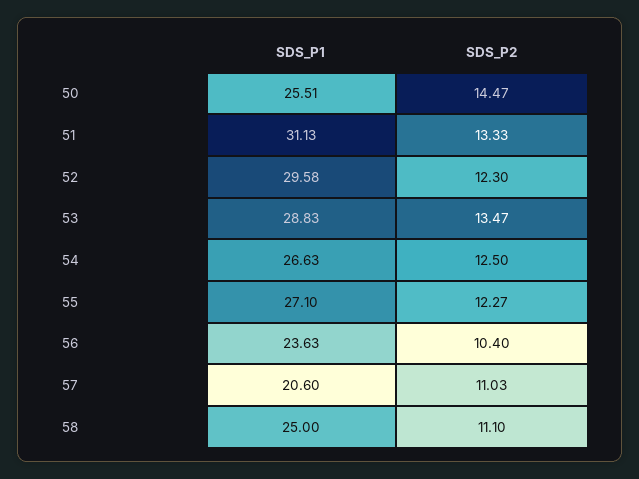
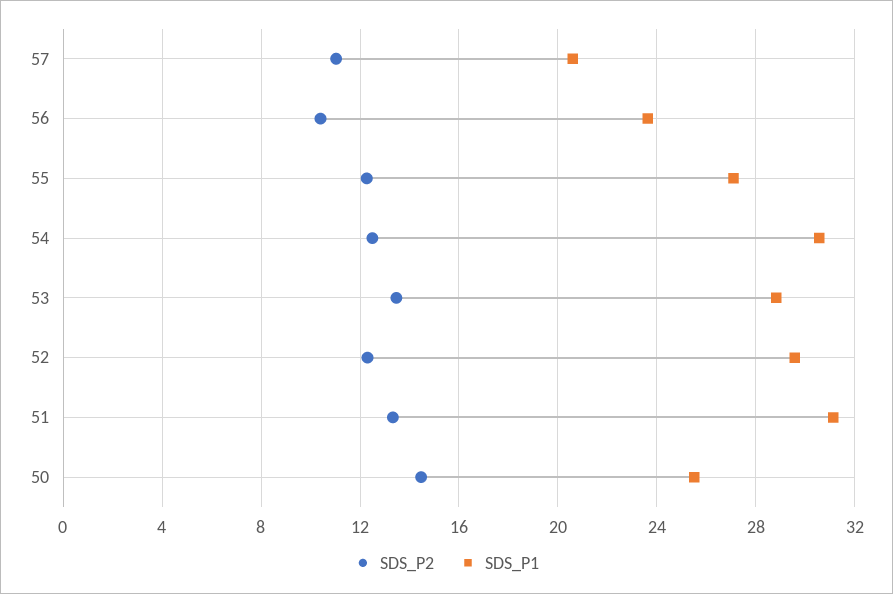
SDS_P1, 54: 26.63 -> 30.5
SDS_P1, 58: 25 -> none
SDS_P2, 58: 11.1 -> none

